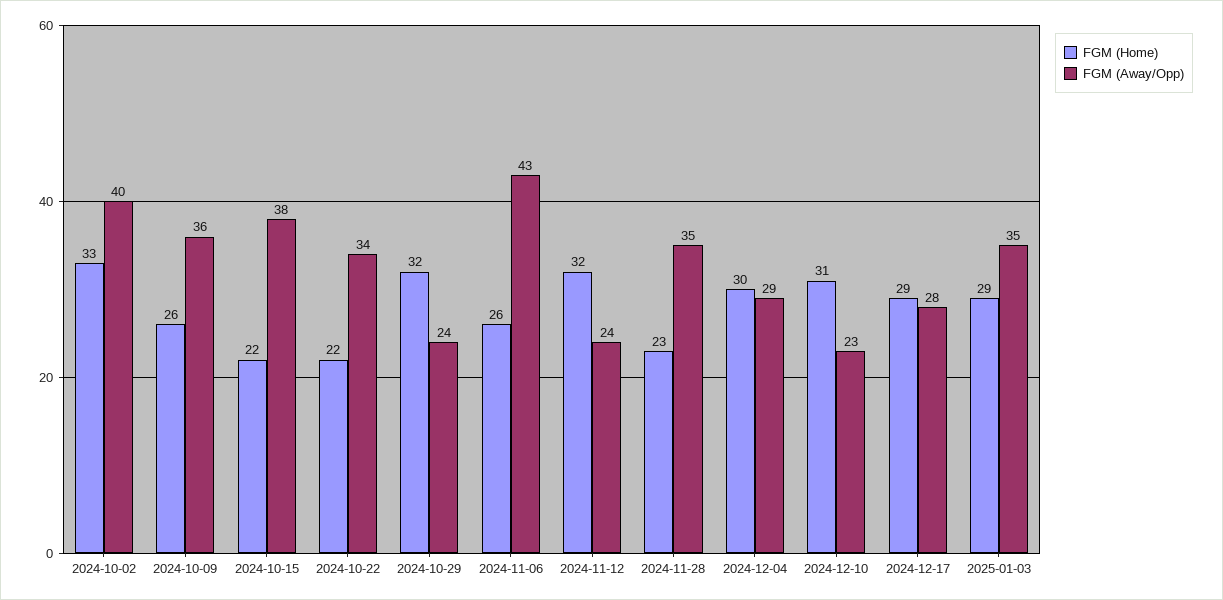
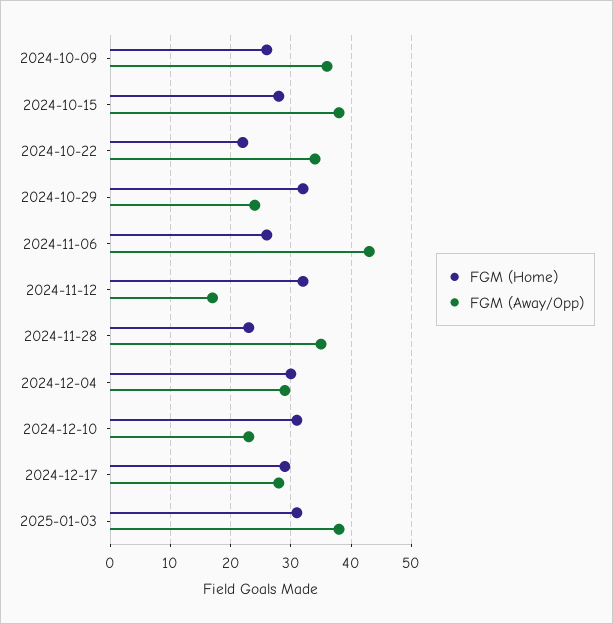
FGM (Home), 2024-10-02: 33 -> none
FGM (Away/Opp), 2024-10-02: 40 -> none
FGM (Home), 2024-10-15: 22 -> 28
FGM (Away/Opp), 2024-11-12: 24 -> 17
FGM (Home), 2025-01-03: 29 -> 31
FGM (Away/Opp), 2025-01-03: 35 -> 38

